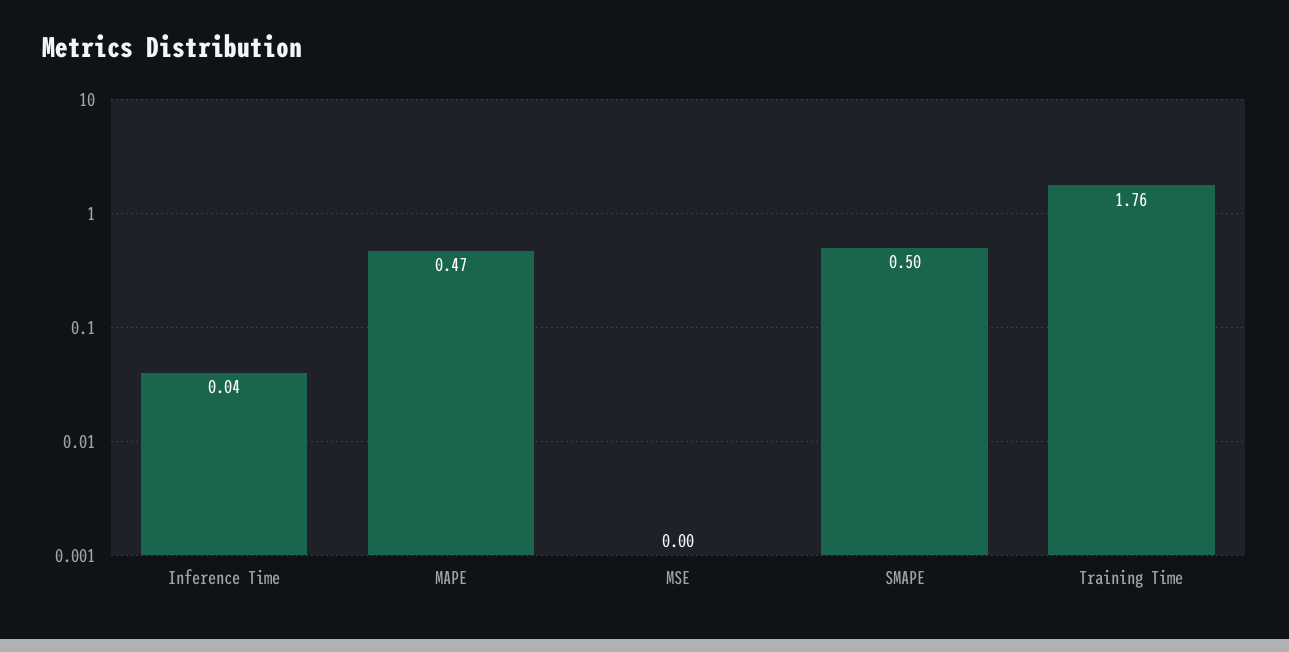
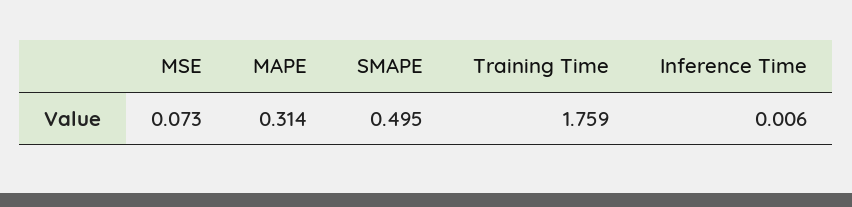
Inference Time: 0.04 -> 0.006
MAPE: 0.47 -> 0.314
MSE: 0 -> 0.073

